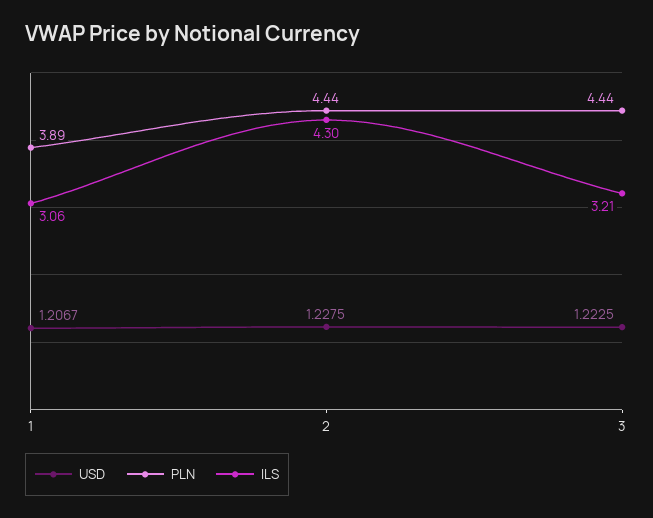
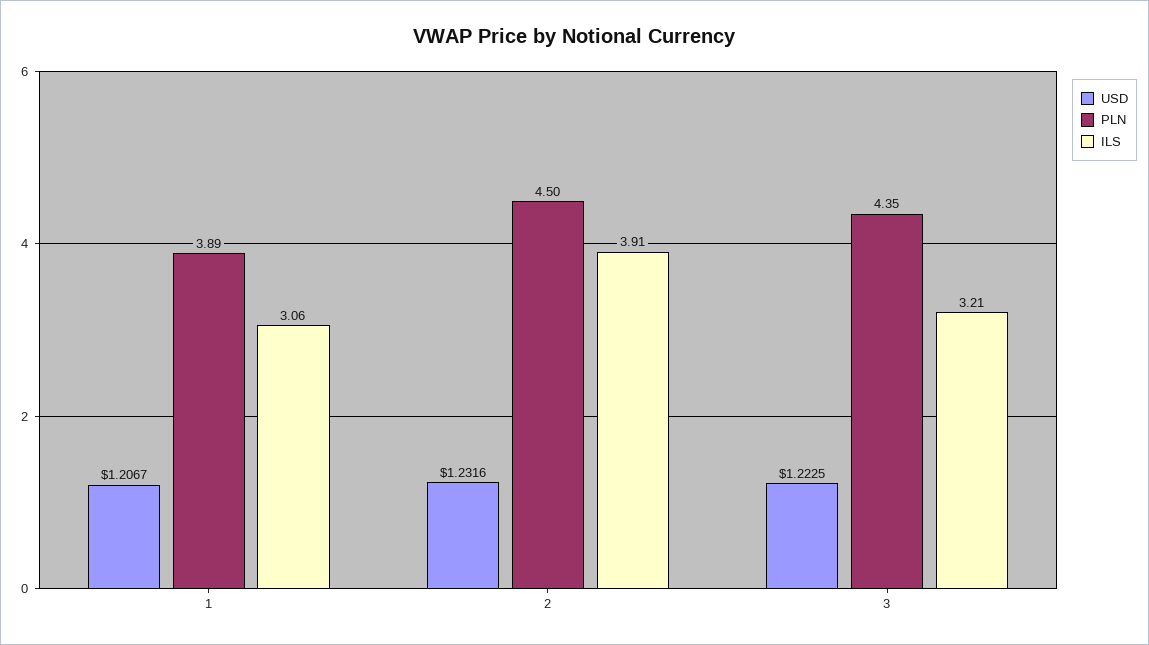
USD, 2: 1.2275 -> 1.2316
PLN, 2: 4.44 -> 4.5
ILS, 2: 4.3 -> 3.91
PLN, 3: 4.44 -> 4.35

